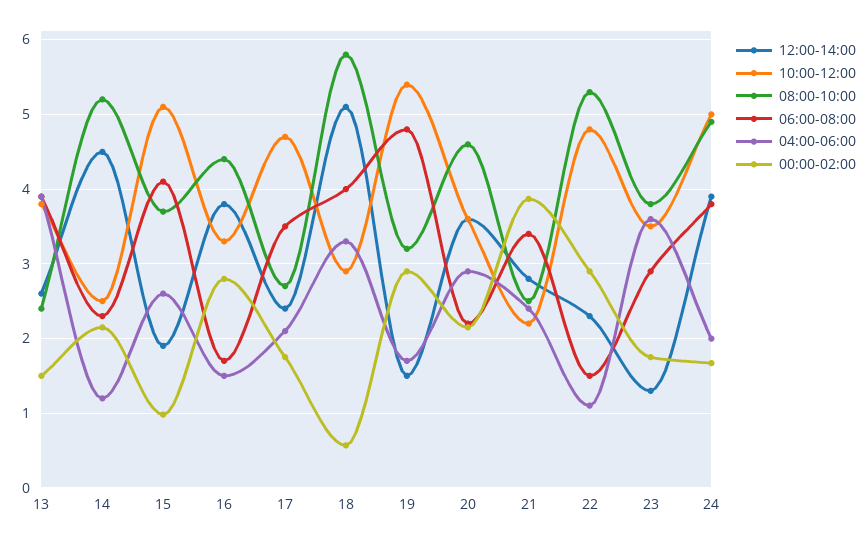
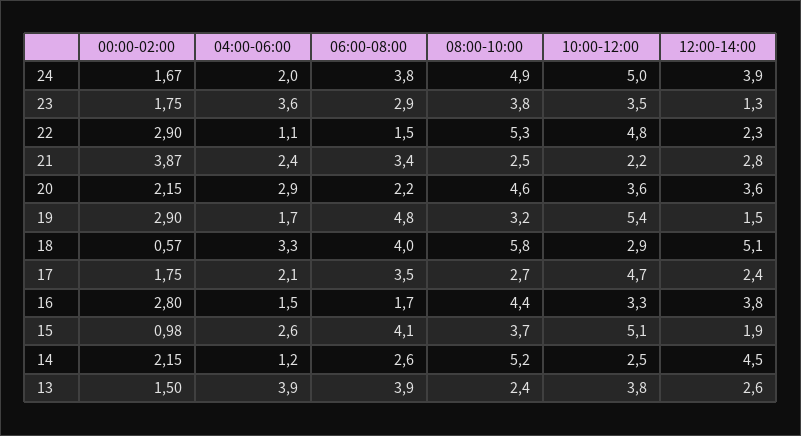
06:00-08:00, 14: 2.3 -> 2.6

